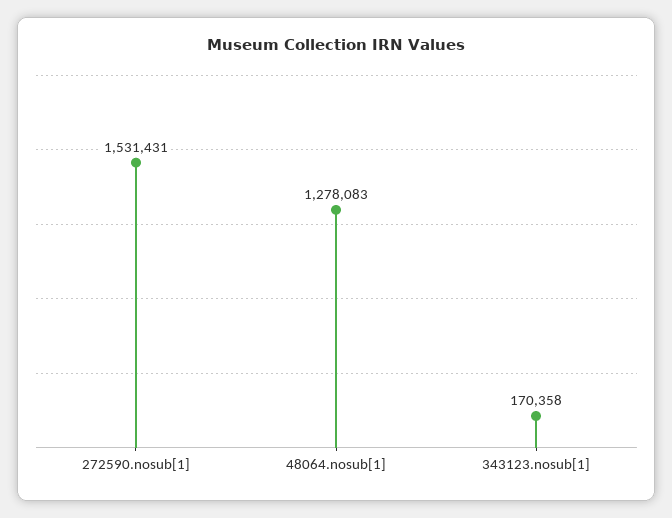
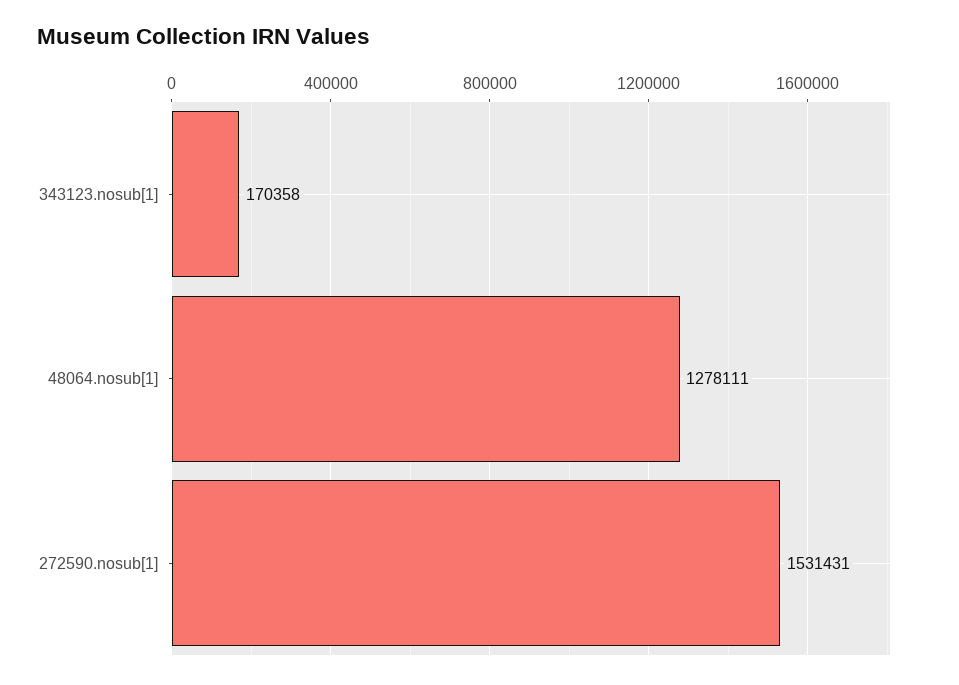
48064.nosub[1]: 1278083 -> 1278111

